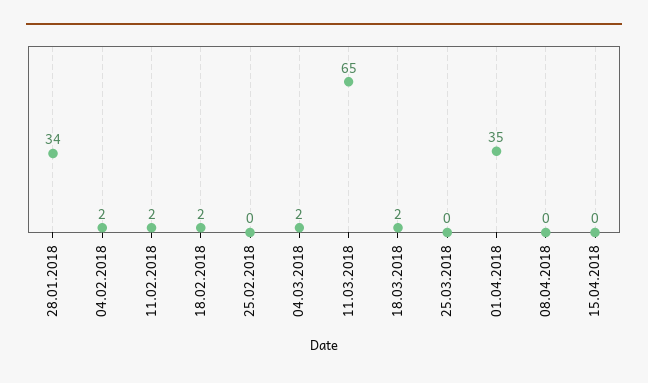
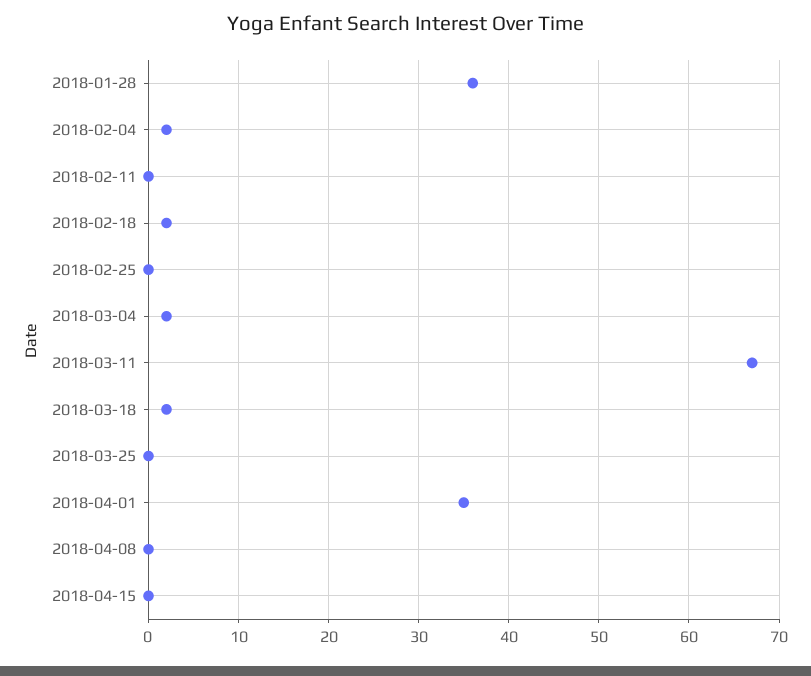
28.01.2018: 34 -> 36
11.02.2018: 2 -> 0
11.03.2018: 65 -> 67

